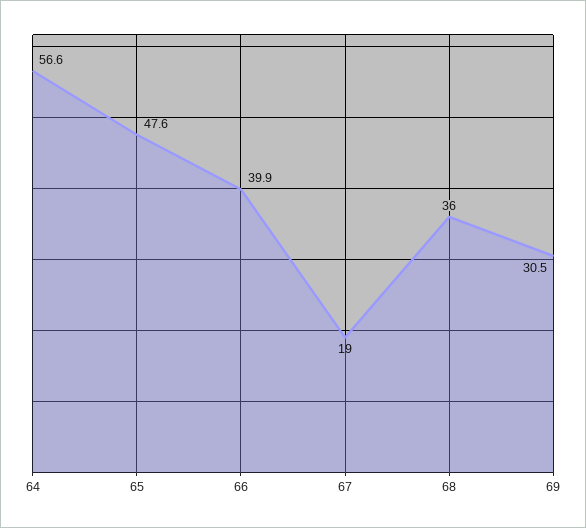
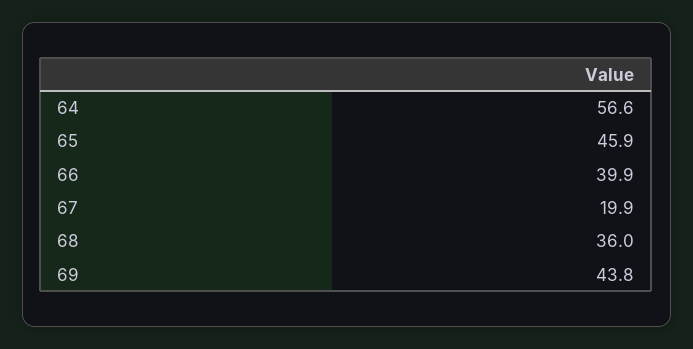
65: 47.6 -> 45.9
67: 19 -> 19.9
69: 30.5 -> 43.8

